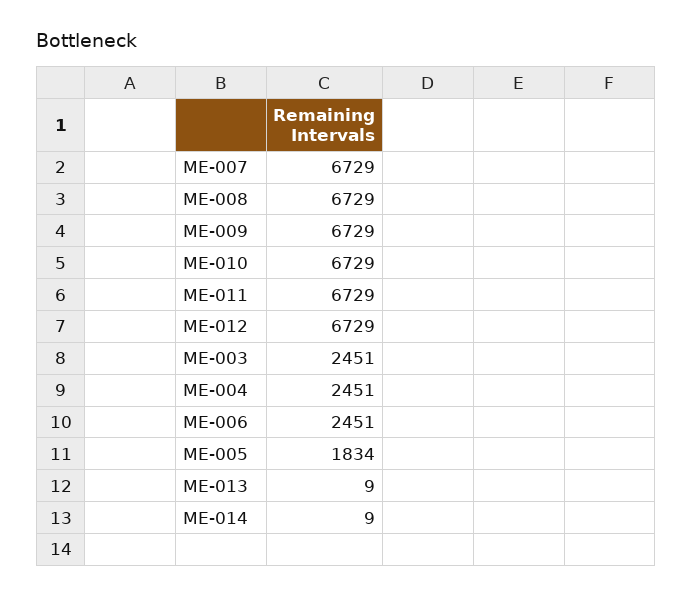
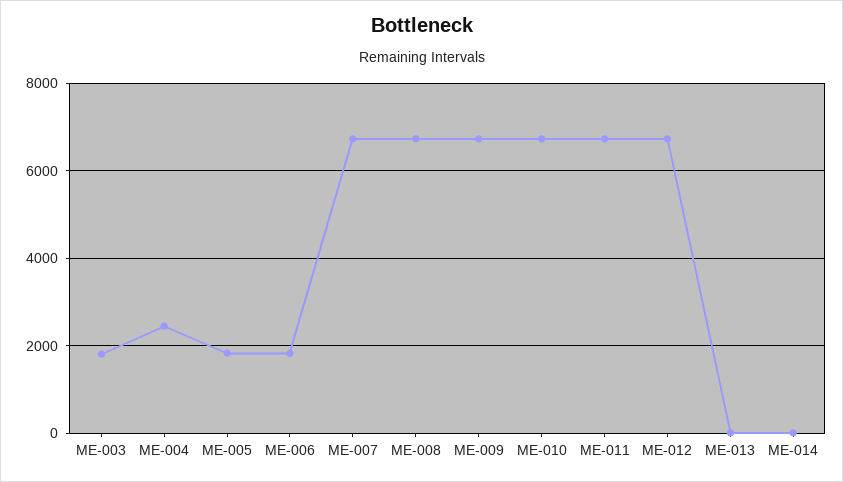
ME-003: 2451 -> 1800
ME-006: 2451 -> 1800

